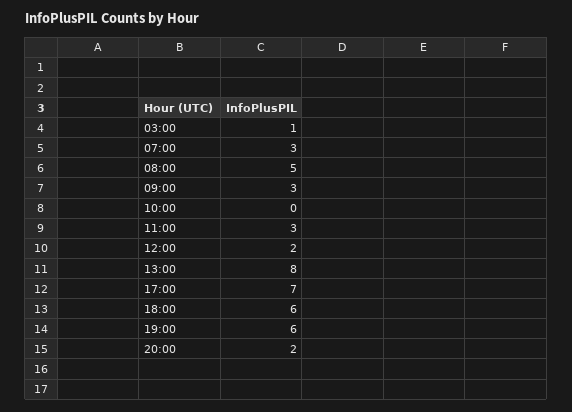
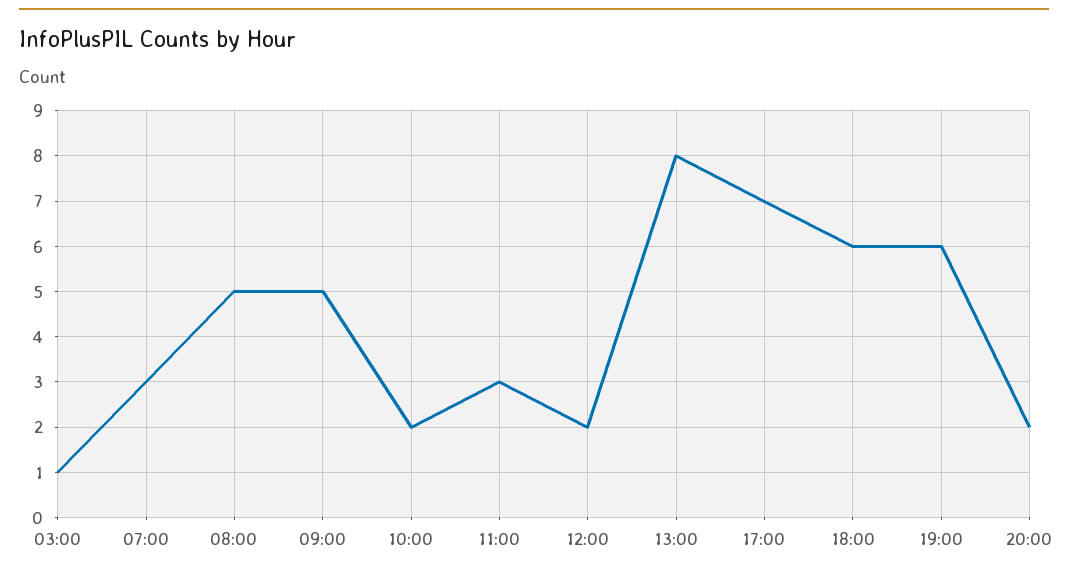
09:00: 3 -> 5
10:00: 0 -> 2

